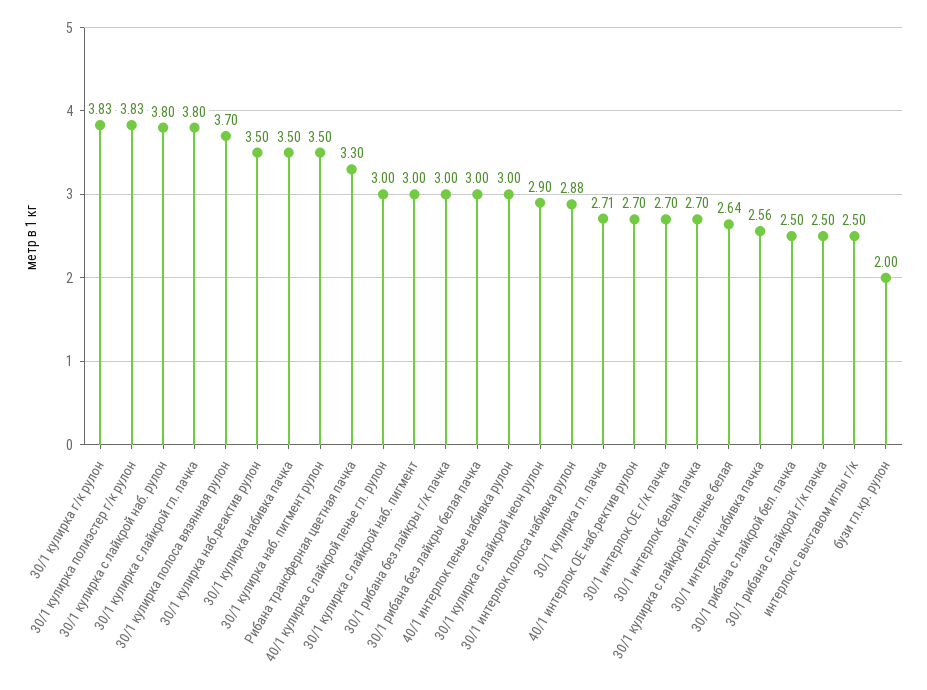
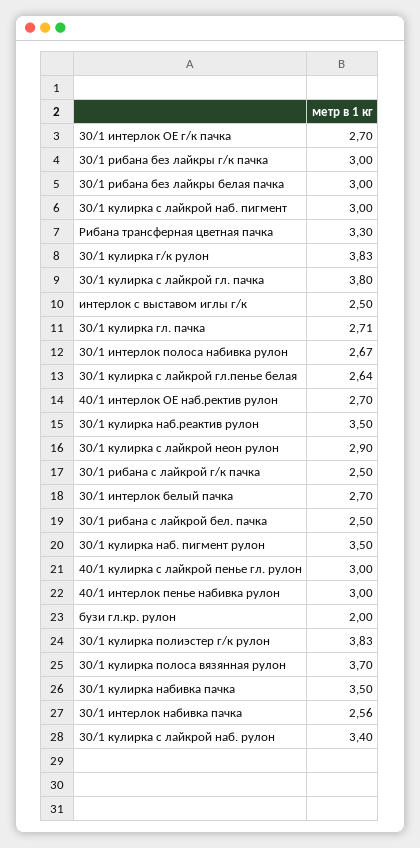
30/1 кулирка с лайкрой наб. рулон: 3.8 -> 3.4
30/1 интерлок полоса набивка рулон: 2.88 -> 2.67

